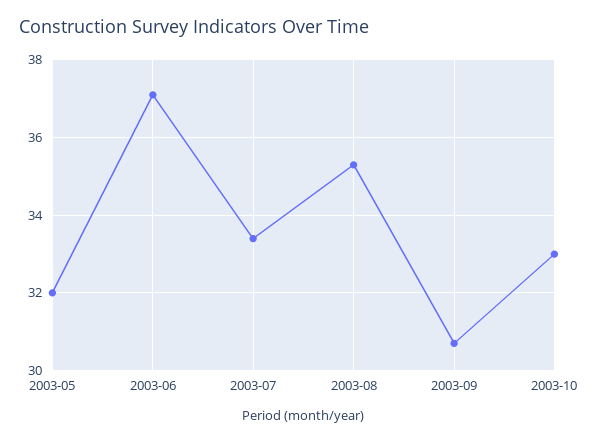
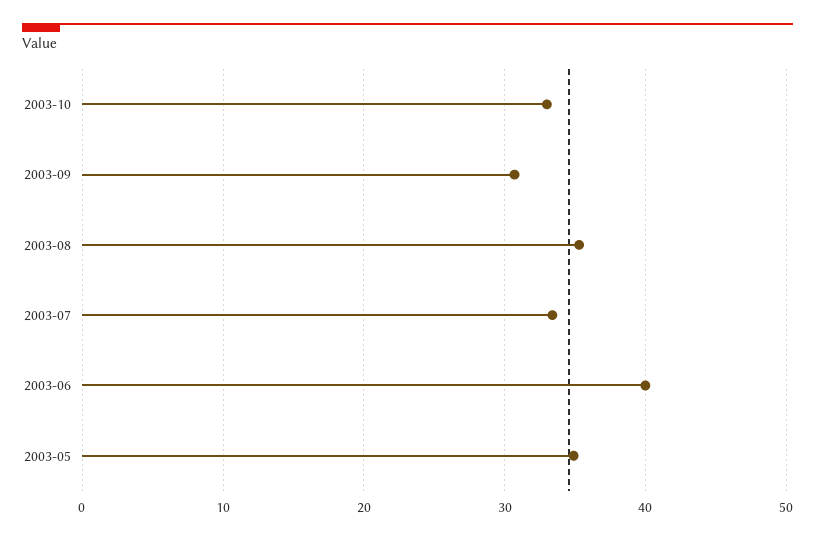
2003-05: 32 -> 35
2003-06: 37 -> 40

